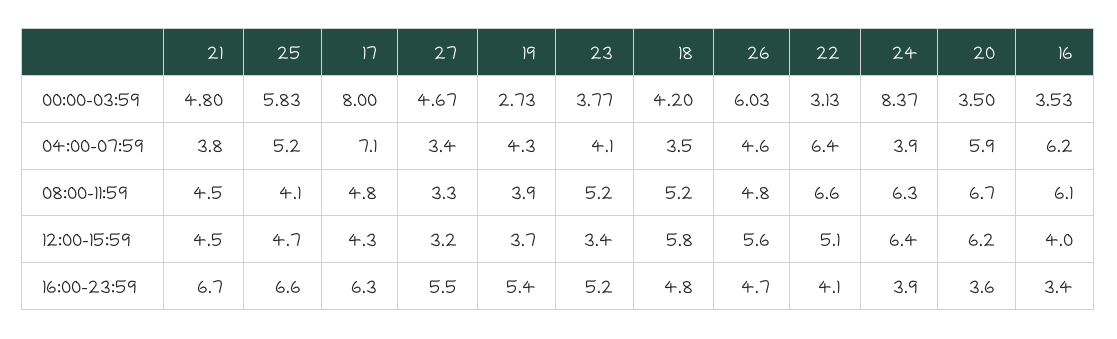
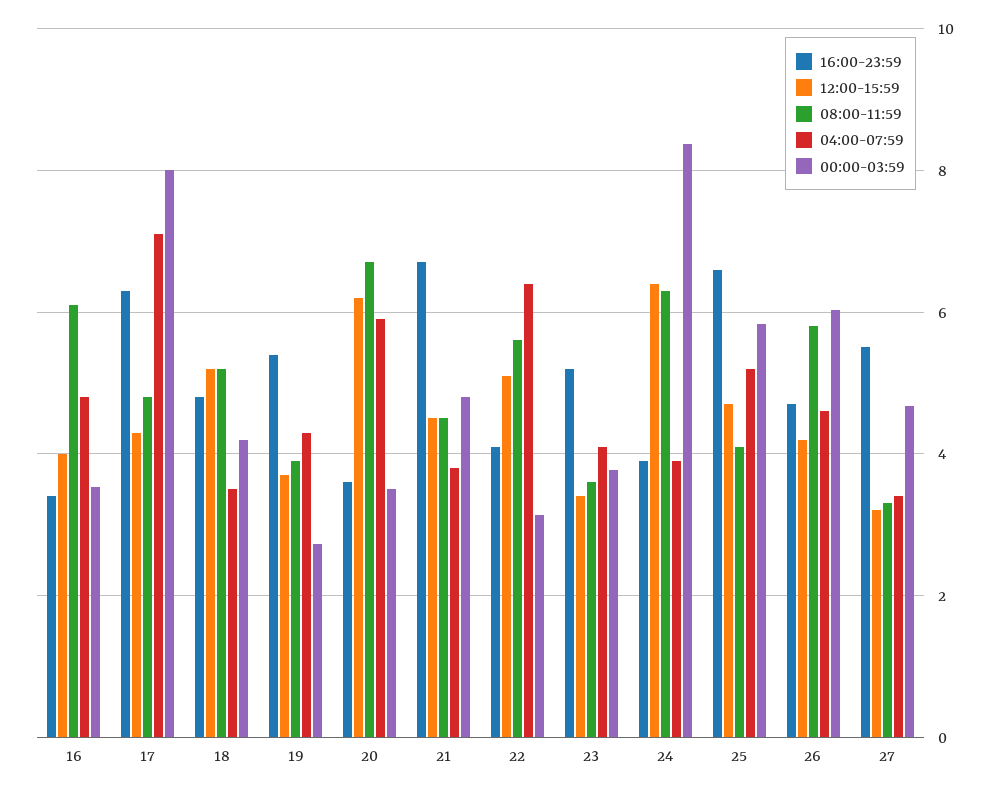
04:00-07:59, 16: 6.2 -> 4.8
08:00-11:59, 23: 5.2 -> 3.6
08:00-11:59, 26: 4.8 -> 5.8
08:00-11:59, 22: 6.6 -> 5.6
12:00-15:59, 18: 5.8 -> 5.2
12:00-15:59, 26: 5.6 -> 4.2

